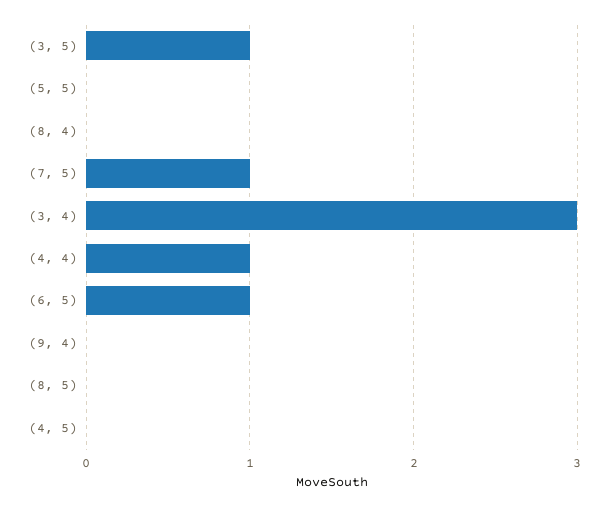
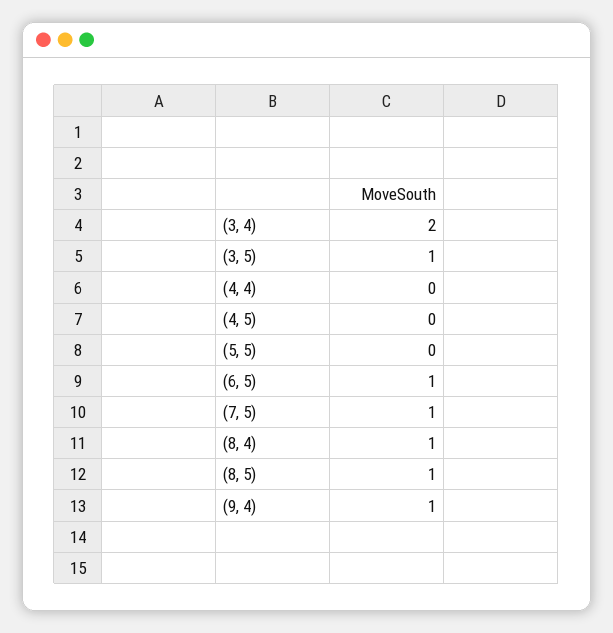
(8, 4): 0 -> 1
(3, 4): 3 -> 2
(4, 4): 1 -> 0
(9, 4): 0 -> 1
(8, 5): 0 -> 1

